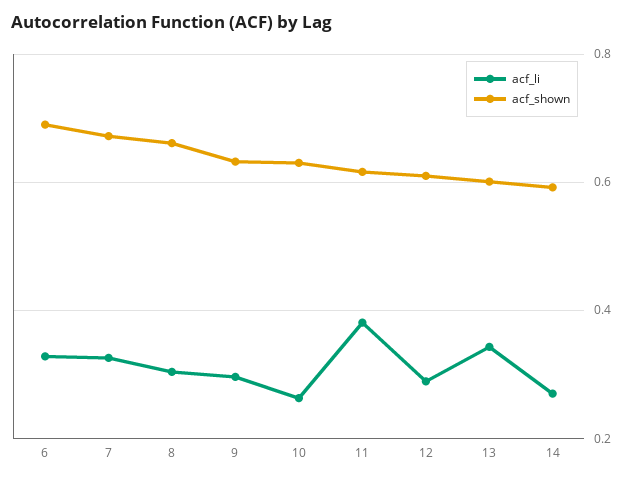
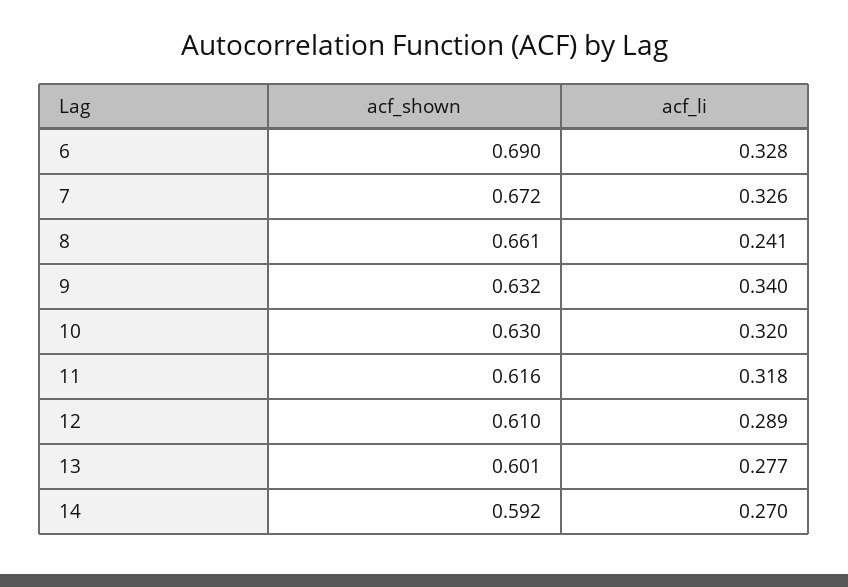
acf_li, 8: 0.3 -> 0.241
acf_li, 9: 0.3 -> 0.34
acf_li, 10: 0.26 -> 0.32
acf_li, 11: 0.38 -> 0.318
acf_li, 13: 0.34 -> 0.277

